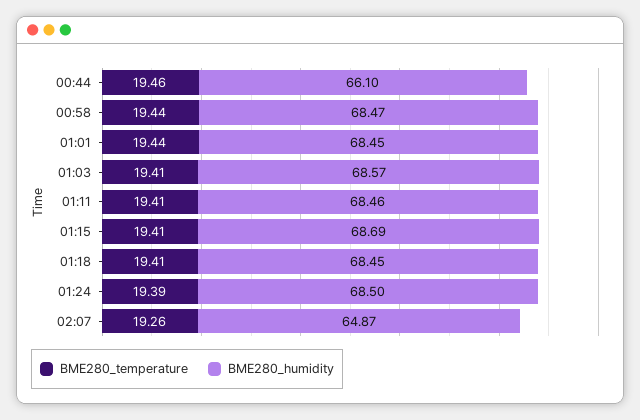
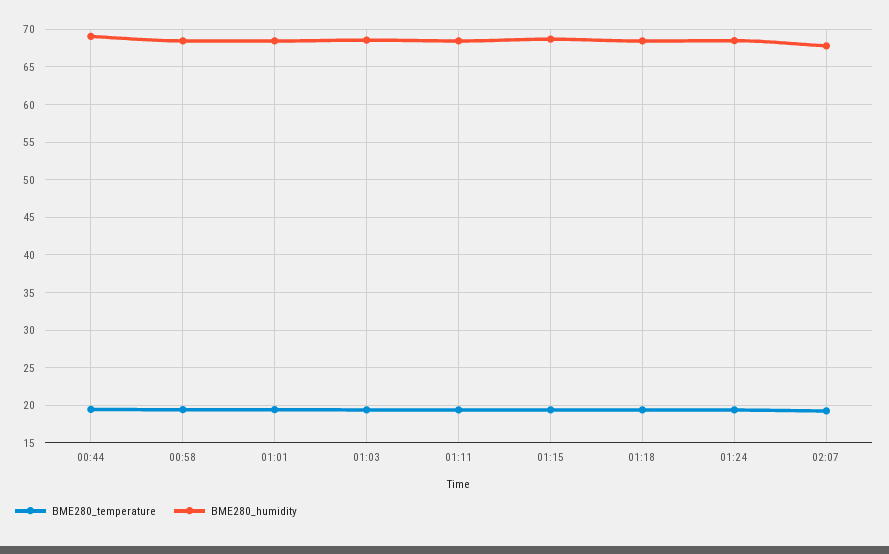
BME280_humidity, 00:44: 66.1 -> 69
BME280_humidity, 02:07: 64.87 -> 68

